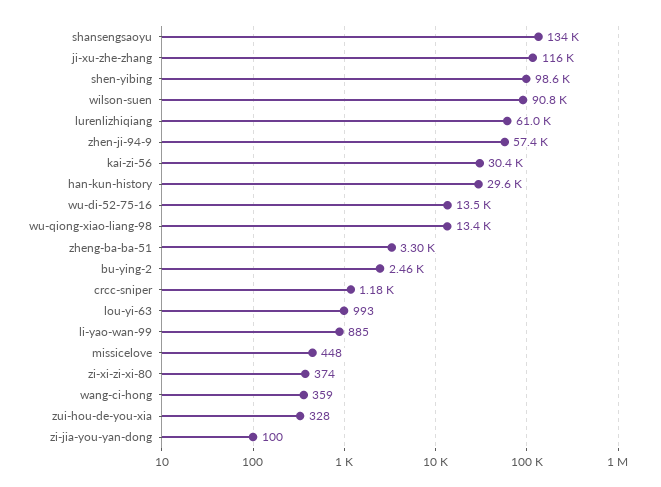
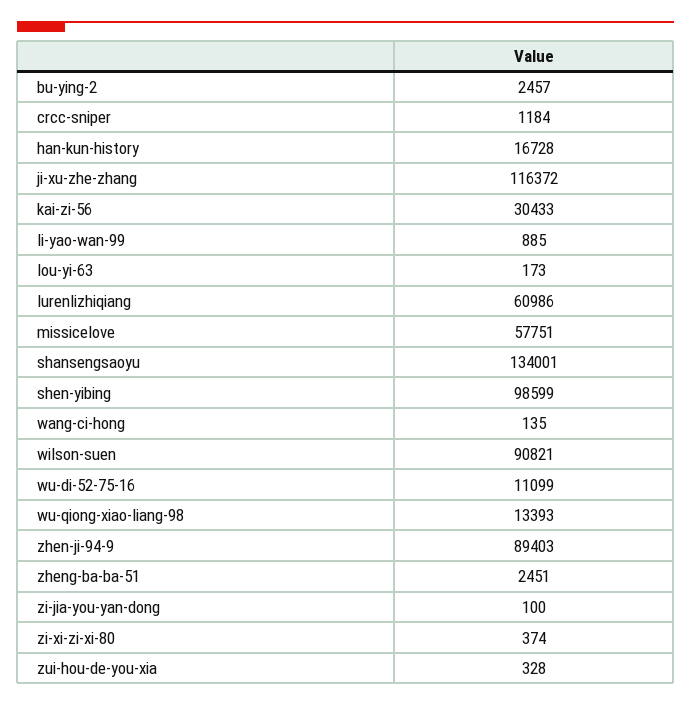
zhen-ji-94-9: 57400 -> 89403
han-kun-history: 29600 -> 16728
wu-di-52-75-16: 13500 -> 11099
zheng-ba-ba-51: 3300 -> 2451
lou-yi-63: 993 -> 173
missicelove: 448 -> 57751
wang-ci-hong: 359 -> 135

